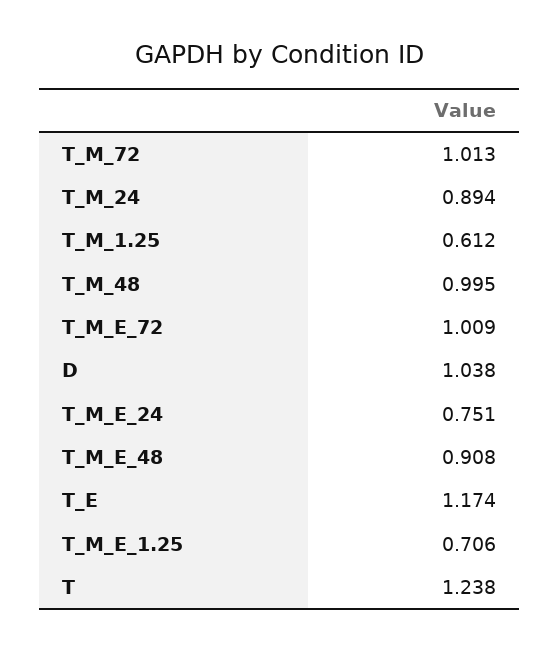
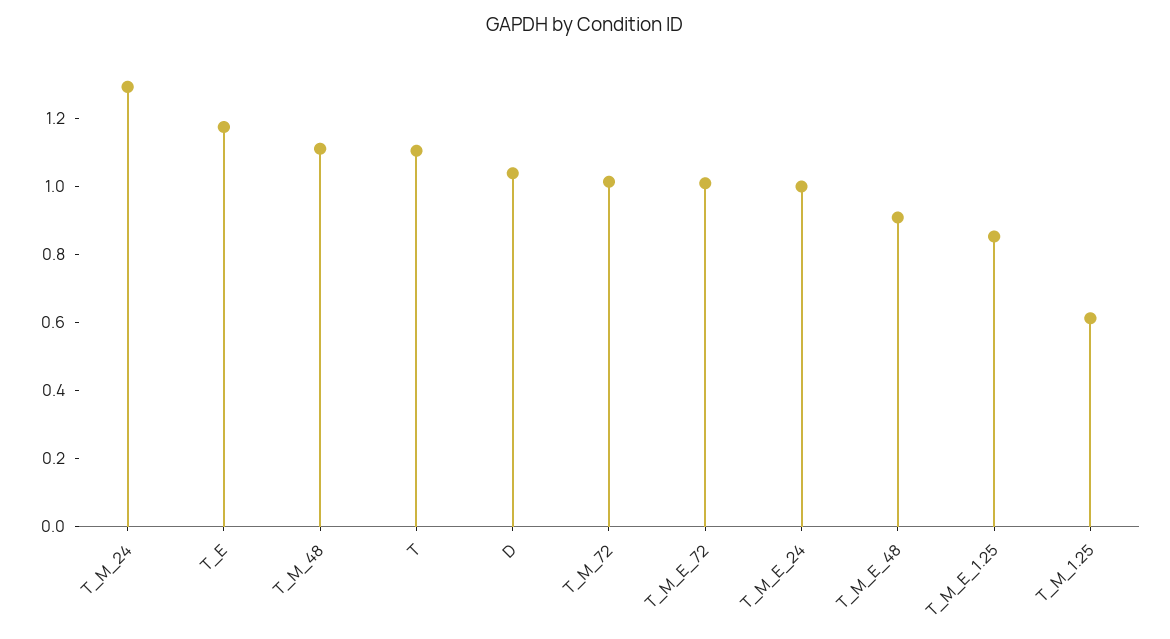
T_M_24: 0.894 -> 1.3
T_M_48: 0.995 -> 1.1
T_M_E_24: 0.751 -> 1
T_M_E_1.25: 0.706 -> 0.85
T: 1.238 -> 1.1

